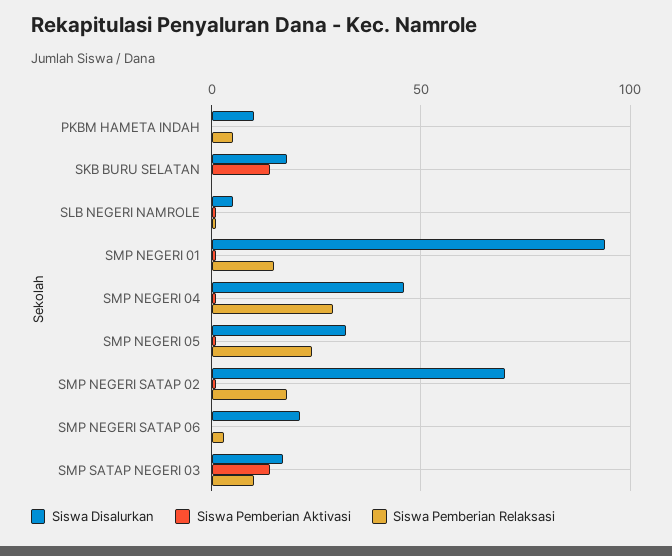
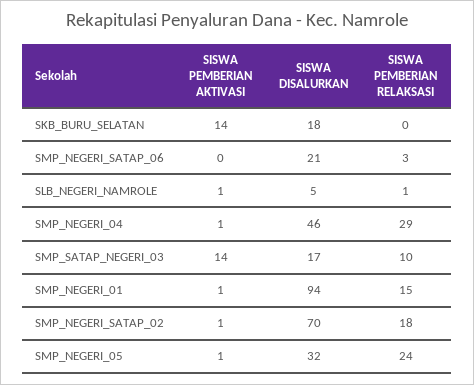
Siswa Disalurkan, PKBM HAMETA INDAH: 10 -> none
Siswa Pemberian Aktivasi, PKBM HAMETA INDAH: 0 -> none
Siswa Pemberian Relaksasi, PKBM HAMETA INDAH: 5 -> none

